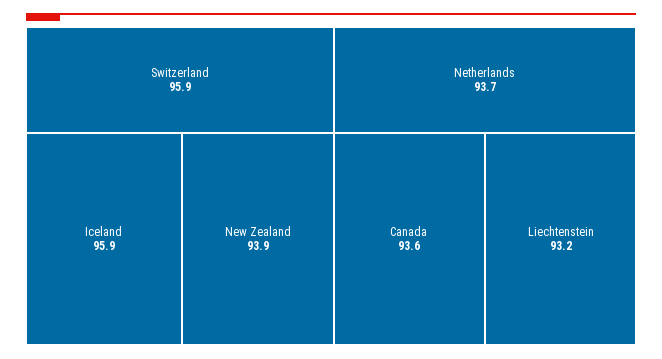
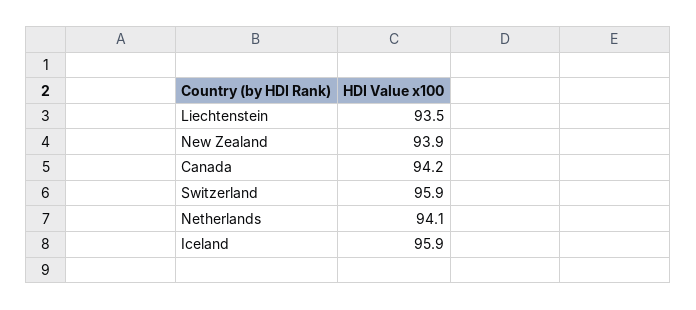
Netherlands: 93.7 -> 94.1
Canada: 93.6 -> 94.2
Liechtenstein: 93.2 -> 93.5

